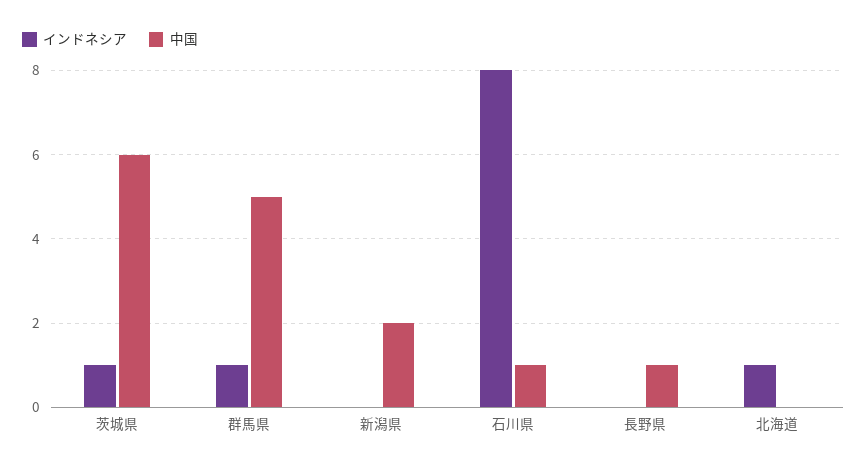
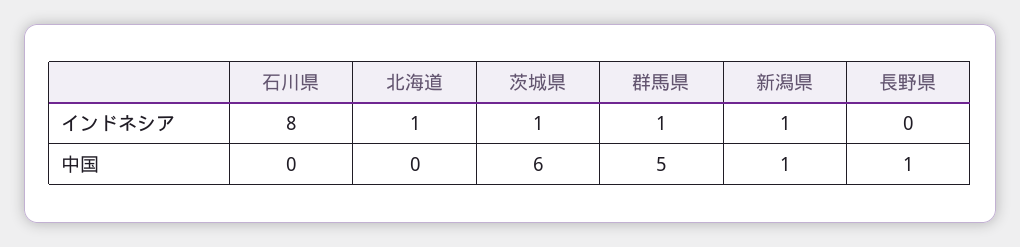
インドネシア, 新潟県: 0 -> 1
中国, 新潟県: 2 -> 1
中国, 石川県: 1 -> 0

